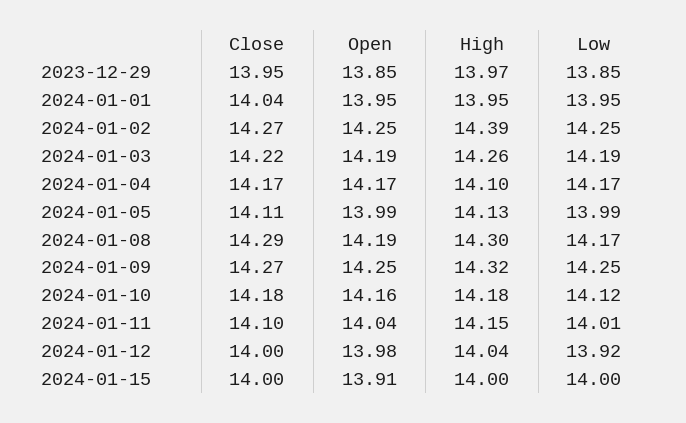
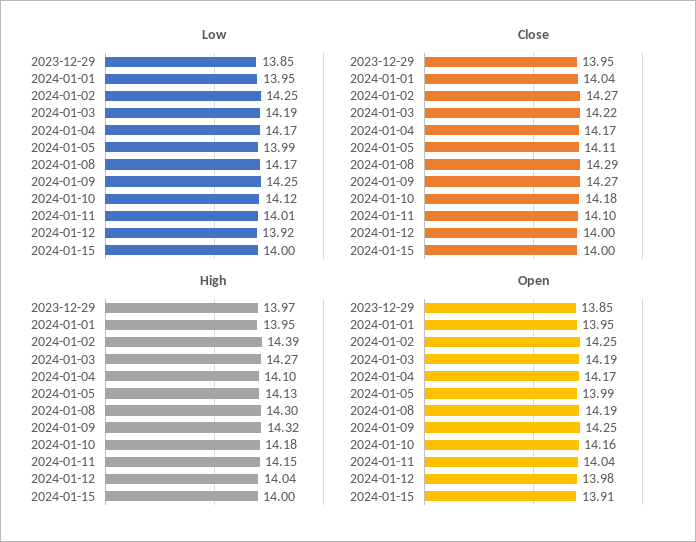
High, 2024-01-03: 14.26 -> 14.27

